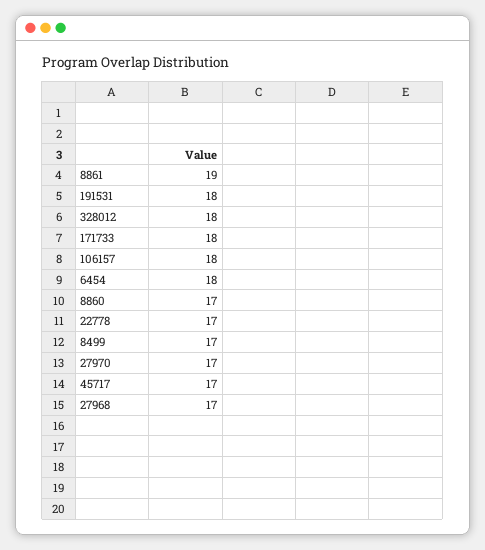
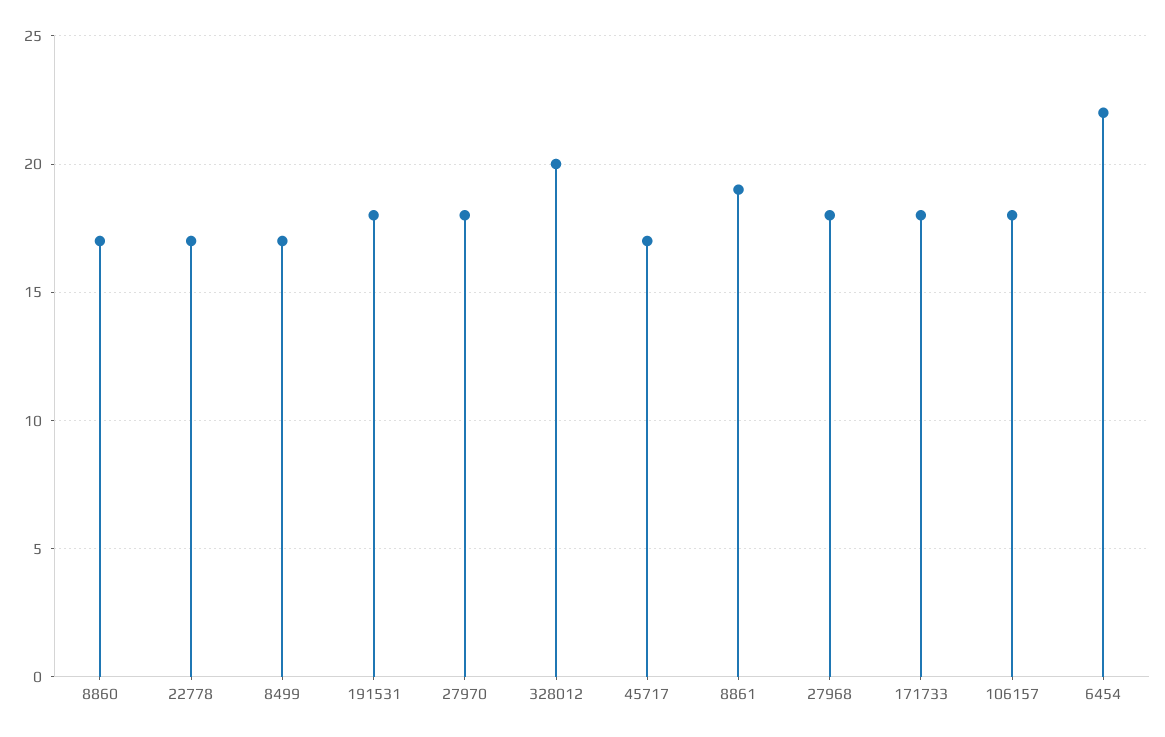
328012: 18 -> 20
6454: 18 -> 22
27970: 17 -> 18
27968: 17 -> 18

